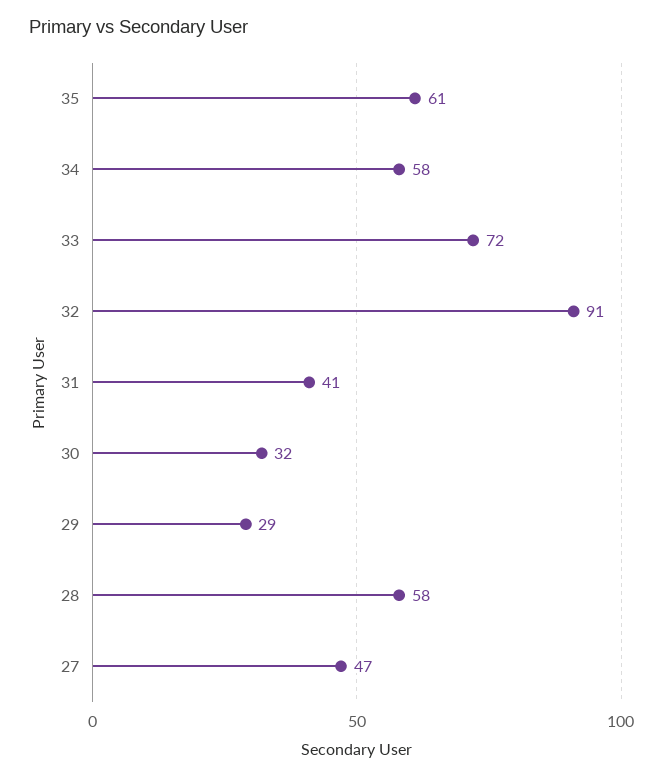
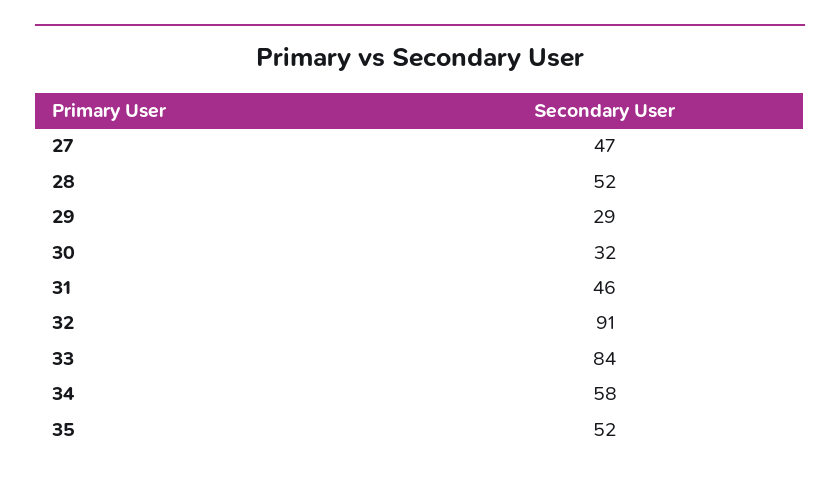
35: 61 -> 52
33: 72 -> 84
31: 41 -> 46
28: 58 -> 52

